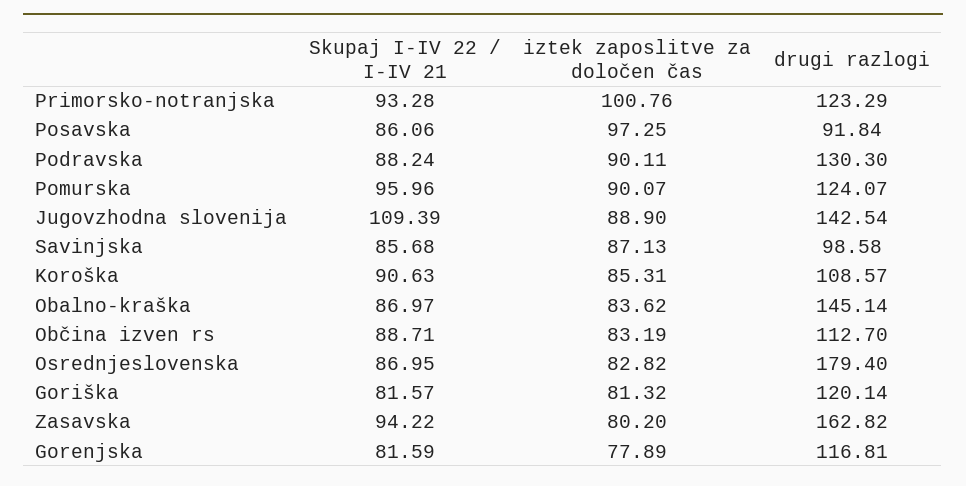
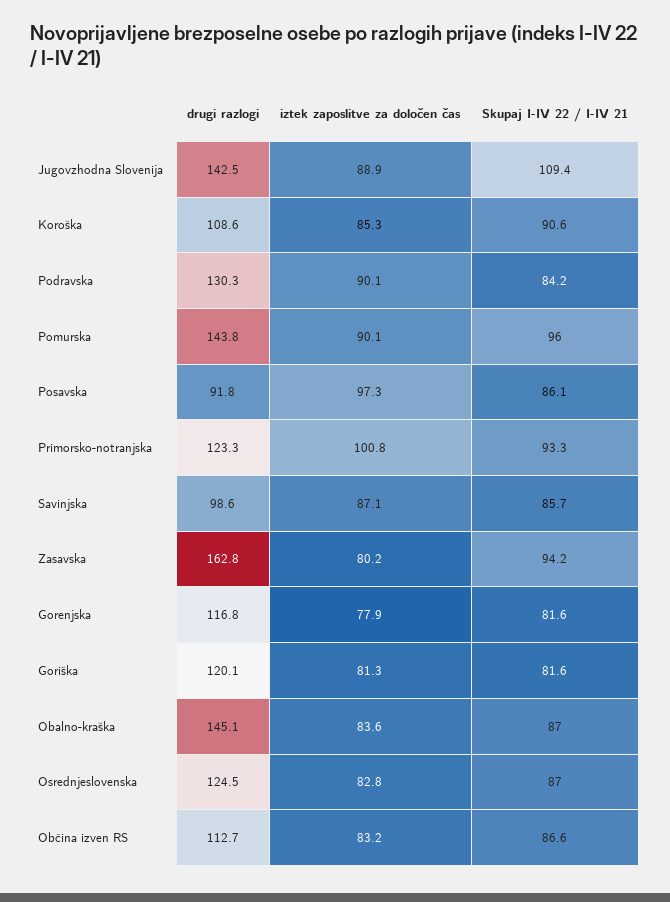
Skupaj I-IV 22 / I-IV 21, Podravska: 88.24 -> 84.2
drugi razlogi, Pomurska: 124.07 -> 143.8
Skupaj I-IV 22 / I-IV 21, Občina izven rs: 88.71 -> 86.6
drugi razlogi, Osrednjeslovenska: 179.4 -> 124.5

